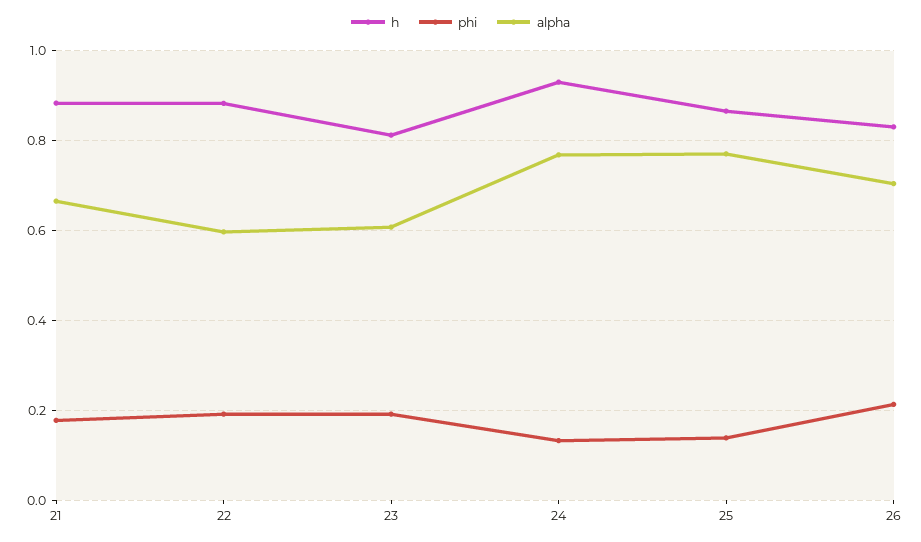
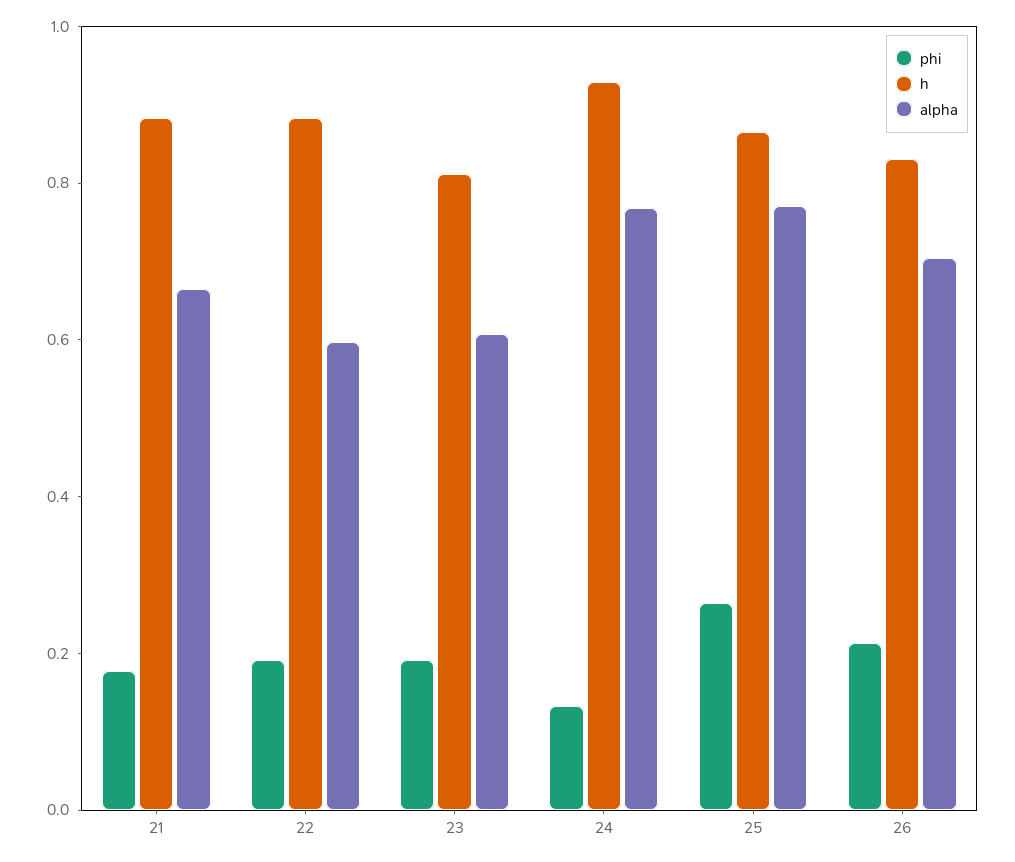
phi, 25: 0.14 -> 0.25

